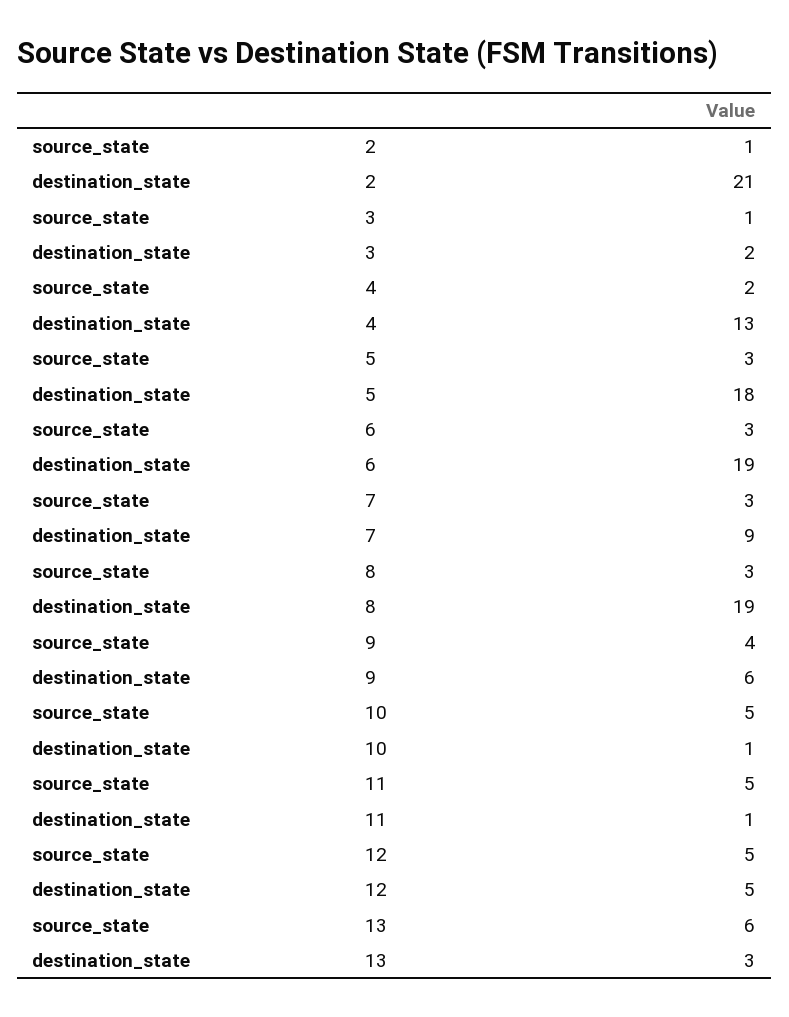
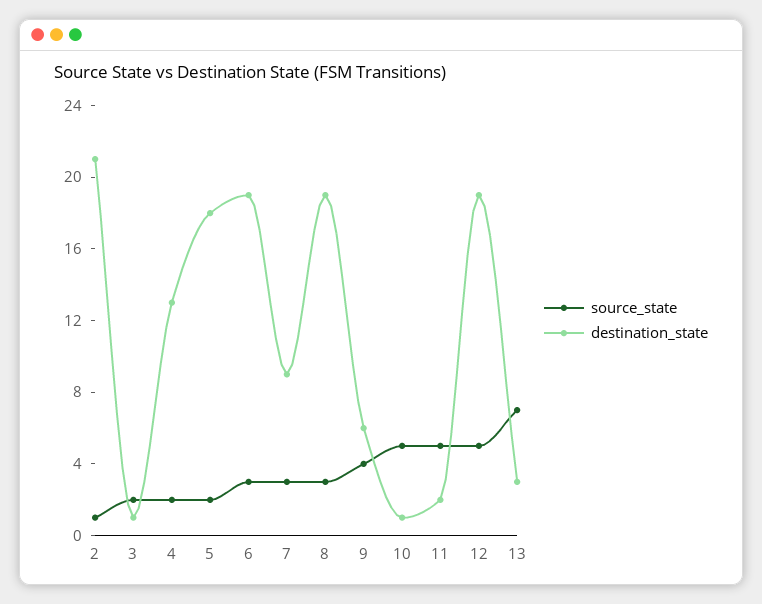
source_state, 3: 1 -> 2
destination_state, 3: 2 -> 1
source_state, 5: 3 -> 2
destination_state, 11: 1 -> 2
destination_state, 12: 5 -> 19
source_state, 13: 6 -> 7

